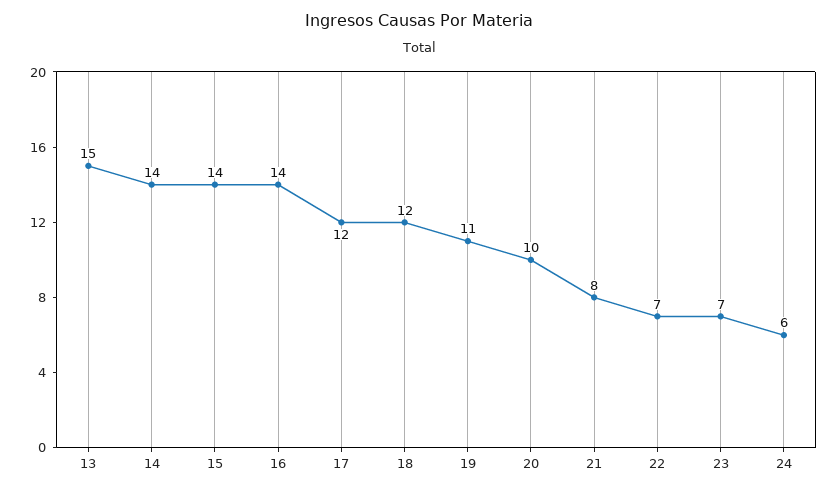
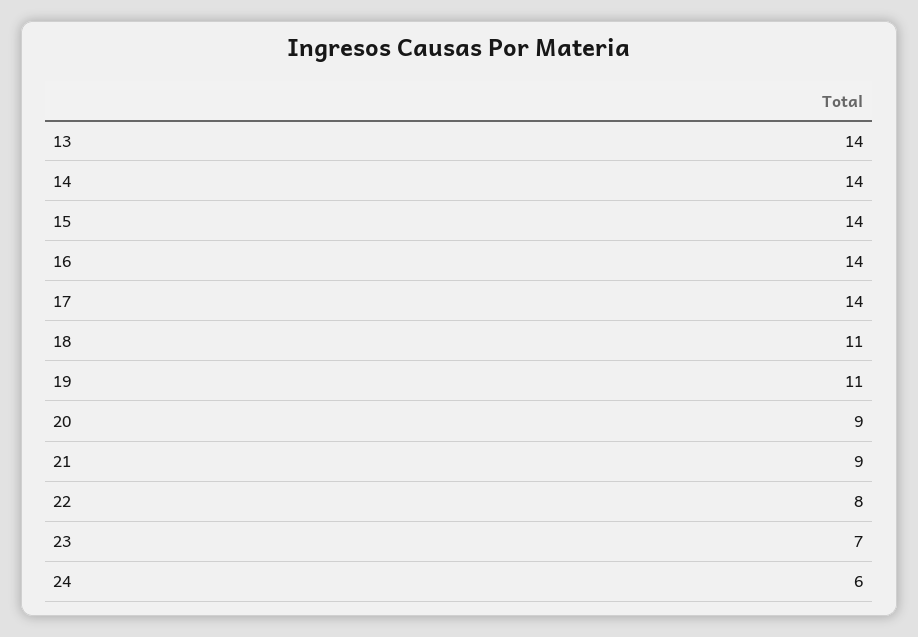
13: 15 -> 14
17: 12 -> 14
18: 12 -> 11
20: 10 -> 9
21: 8 -> 9
22: 7 -> 8

